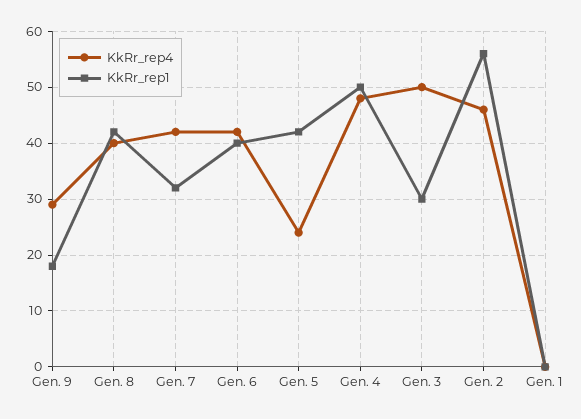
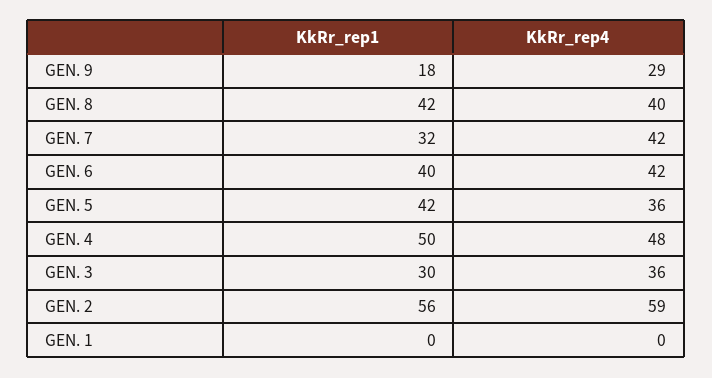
KkRr_rep4, Gen. 5: 25 -> 36
KkRr_rep4, Gen. 3: 50 -> 36
KkRr_rep4, Gen. 2: 45 -> 59

